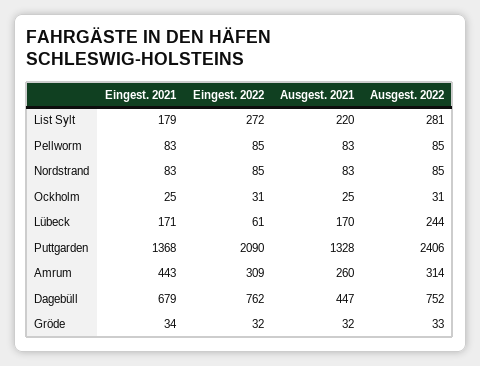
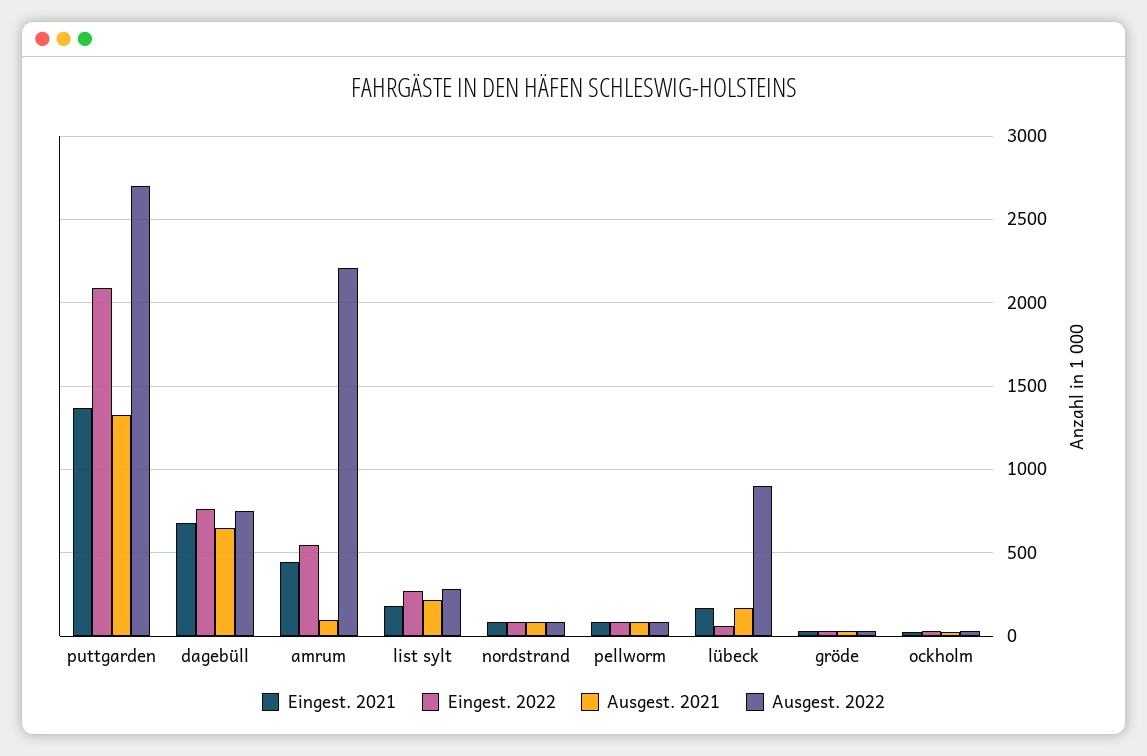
Ausgest. 2022, Lübeck: 244 -> 900
Ausgest. 2022, Puttgarden: 2406 -> 2700
Eingest. 2022, Amrum: 309 -> 550
Ausgest. 2021, Amrum: 260 -> 100
Ausgest. 2022, Amrum: 314 -> 2200
Ausgest. 2021, Dagebüll: 447 -> 650

